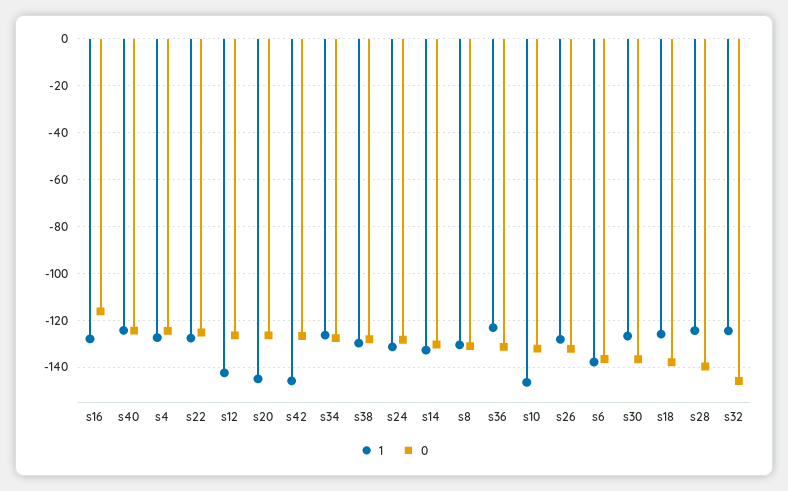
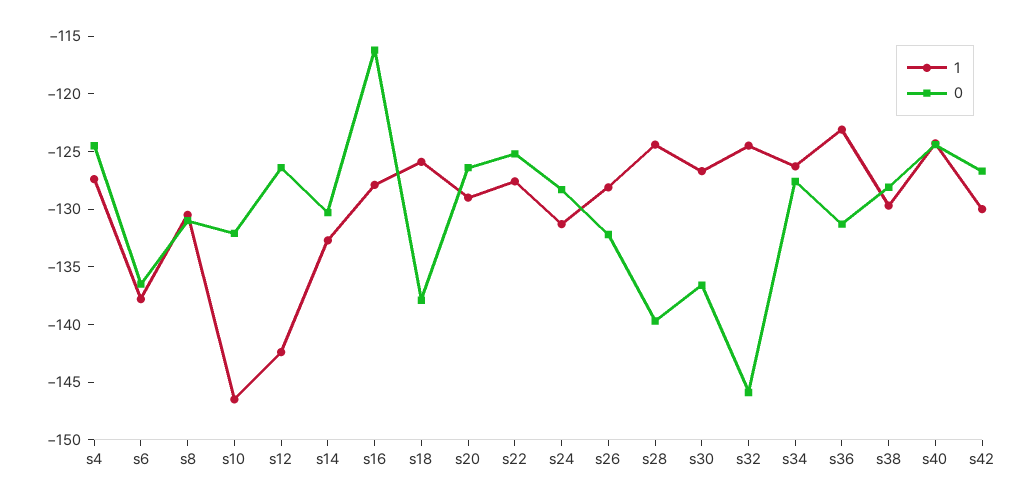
1, s20: -145 -> -129
1, s42: -145 -> -130

